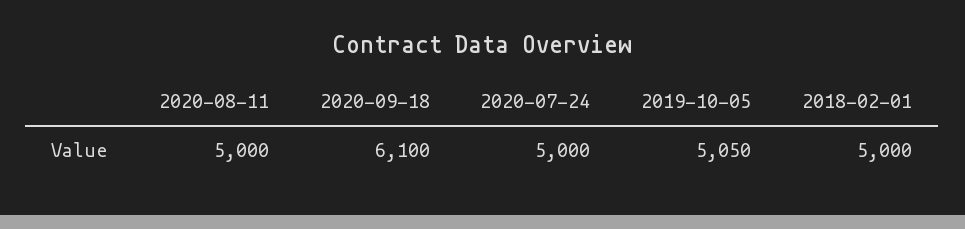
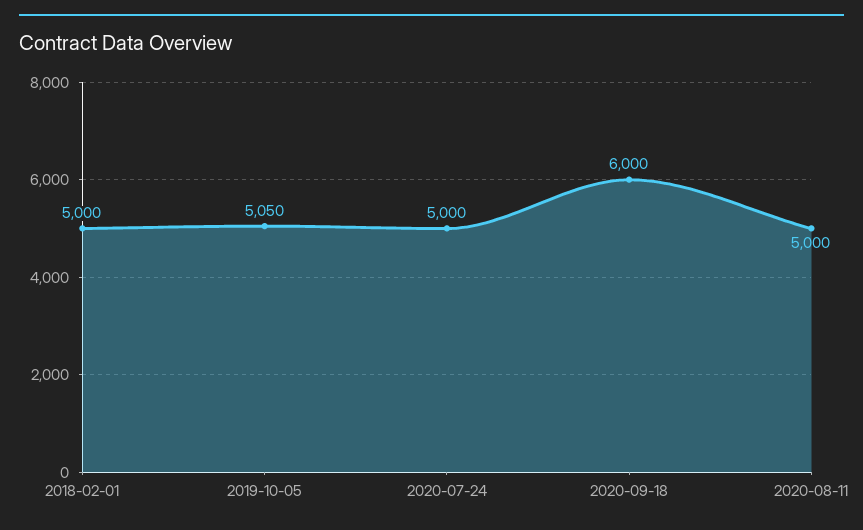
2020-09-18: 6100 -> 6000

